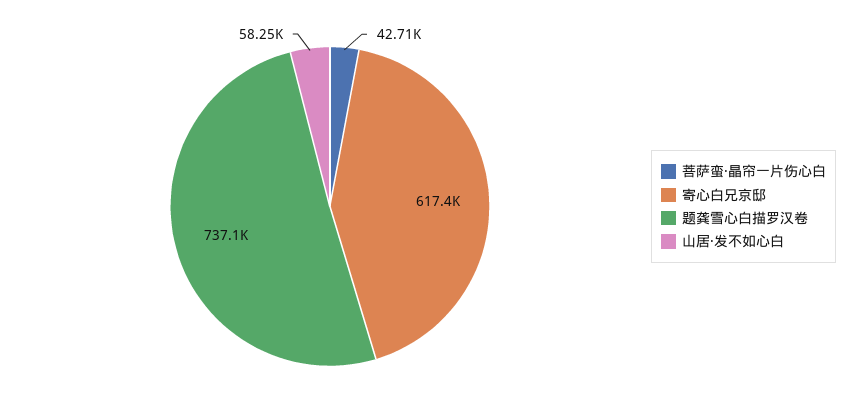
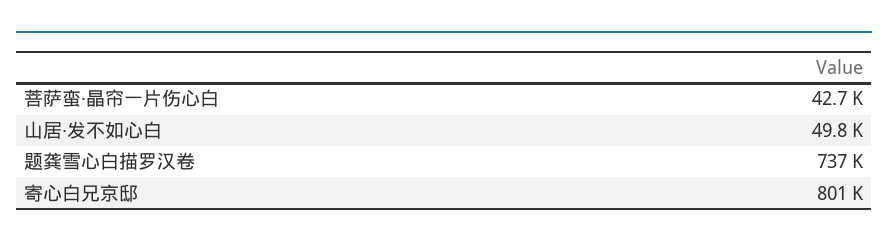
寄心白兄京邸: 617400 -> 801000
山居·发不如心白: 58250 -> 49800

